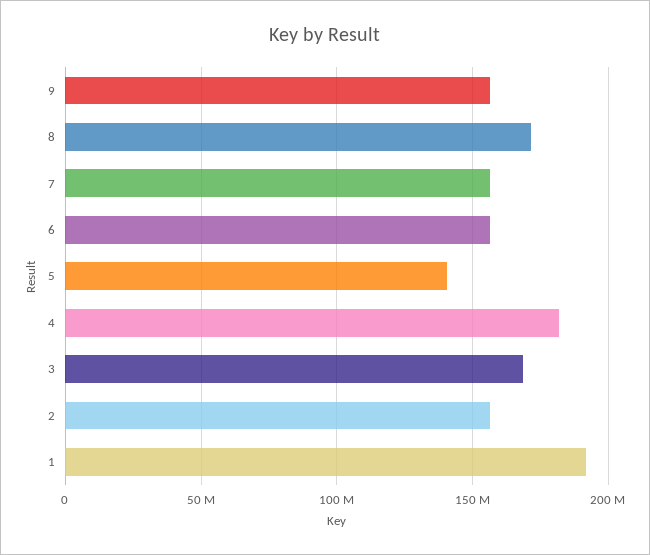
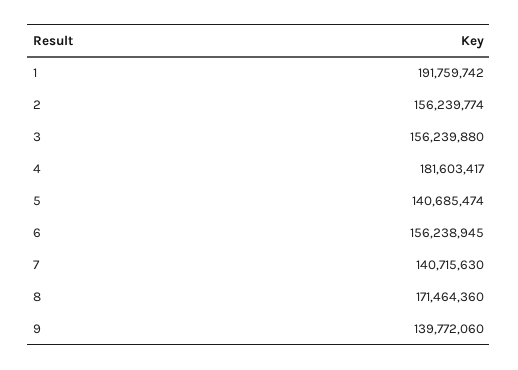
9: 155000000 -> 139772060
7: 155000000 -> 140715630
3: 170000000 -> 156239880

